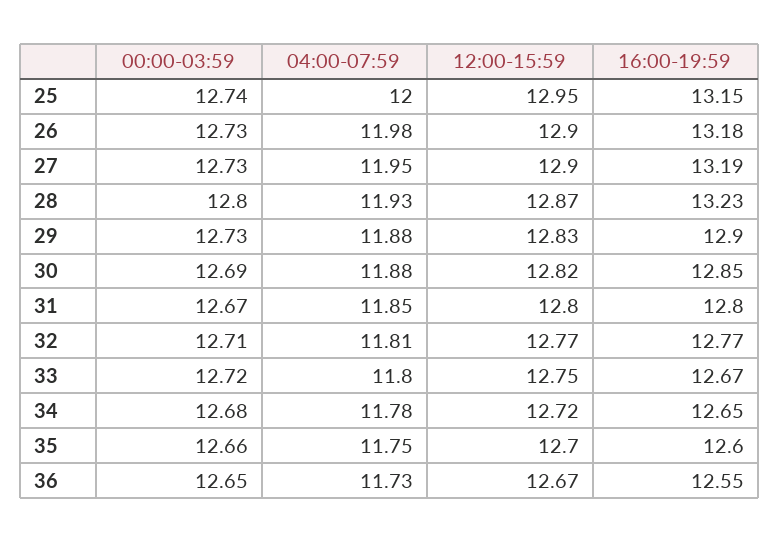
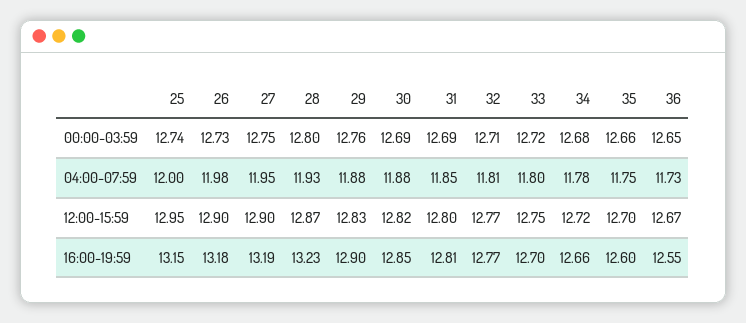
00:00-03:59, 27: 12.73 -> 12.75
00:00-03:59, 29: 12.73 -> 12.76
00:00-03:59, 31: 12.67 -> 12.69
16:00-19:59, 31: 12.8 -> 12.81
16:00-19:59, 33: 12.67 -> 12.7
16:00-19:59, 34: 12.65 -> 12.66

